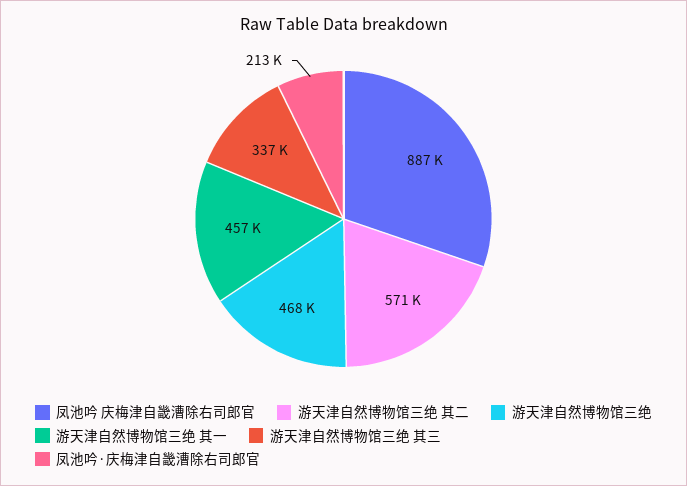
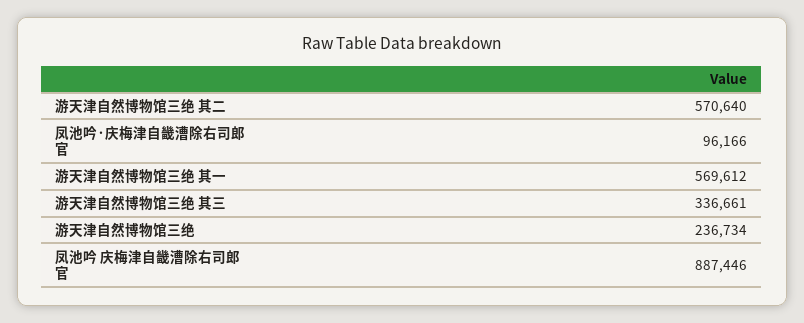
游天津自然博物馆三绝: 468000 -> 236734
游天津自然博物馆三绝 其一: 457000 -> 569612
凤池吟·庆梅津自畿漕除右司郎官: 213000 -> 96166

